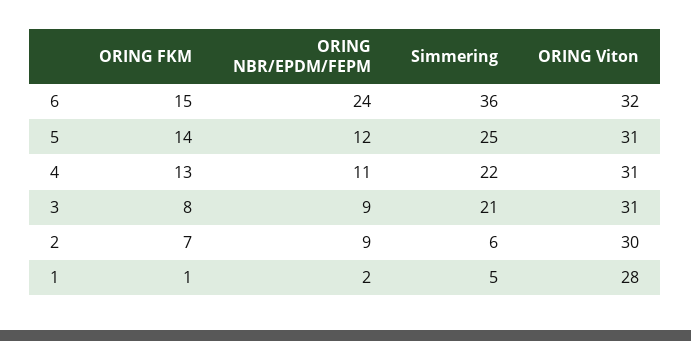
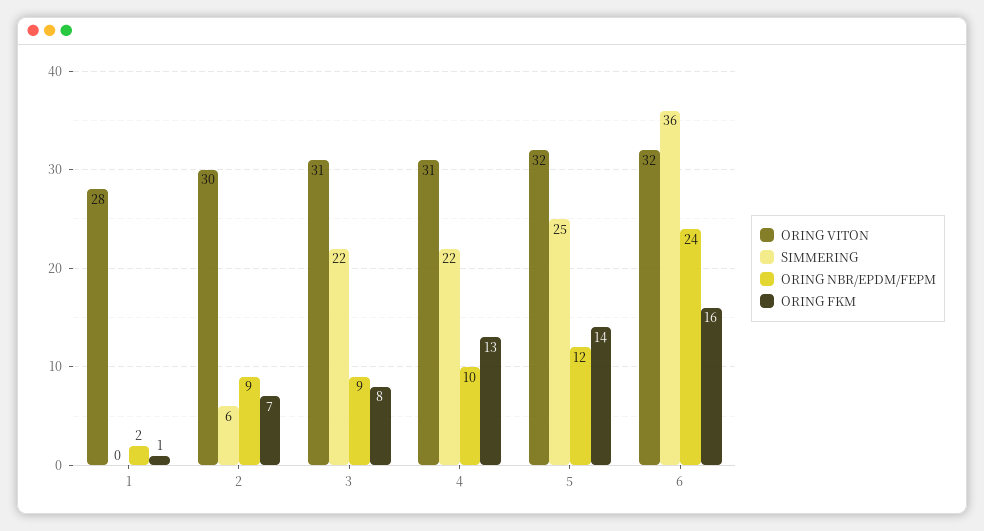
ORING FKM, 6: 15 -> 16
ORING Viton, 5: 31 -> 32
ORING NBR/EPDM/FEPM, 4: 11 -> 10
Simmering, 3: 21 -> 22
Simmering, 1: 5 -> 0

